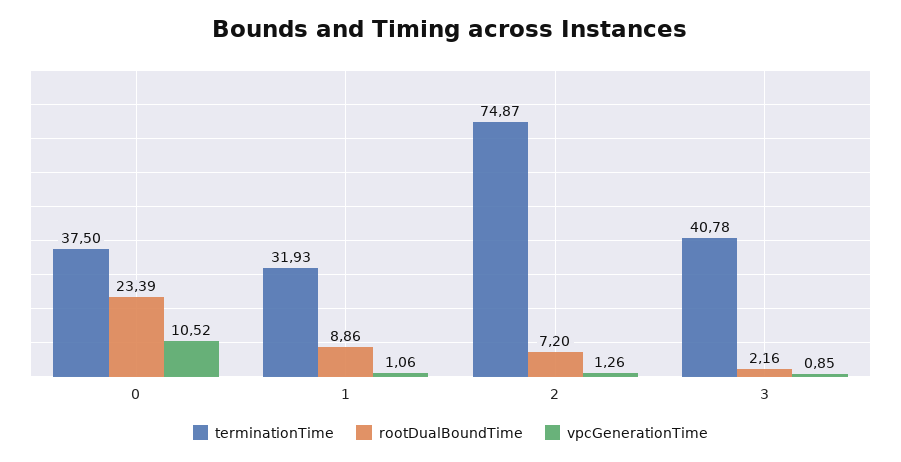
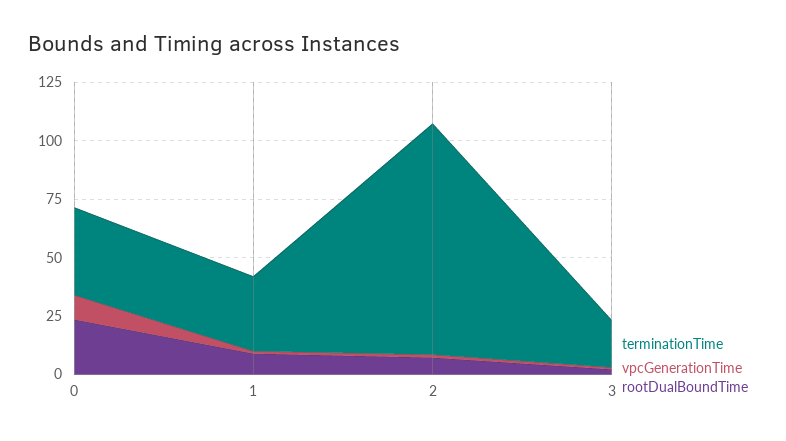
terminationTime, 2: 74.87 -> 100
terminationTime, 3: 40.78 -> 20

